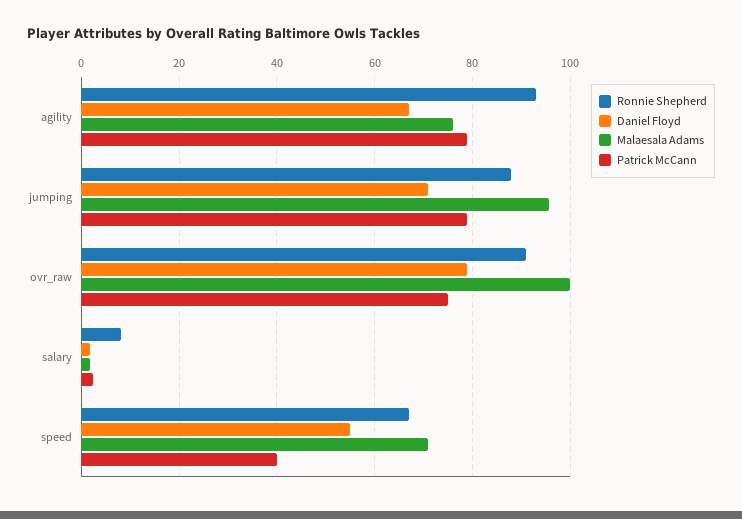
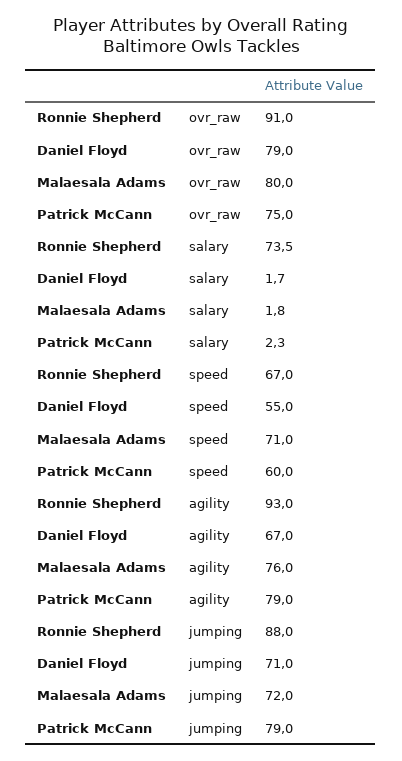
Malaesala Adams, jumping: 96 -> 72
Malaesala Adams, ovr_raw: 100 -> 80
Ronnie Shepherd, salary: 8 -> 73.5
Patrick McCann, speed: 40 -> 60

